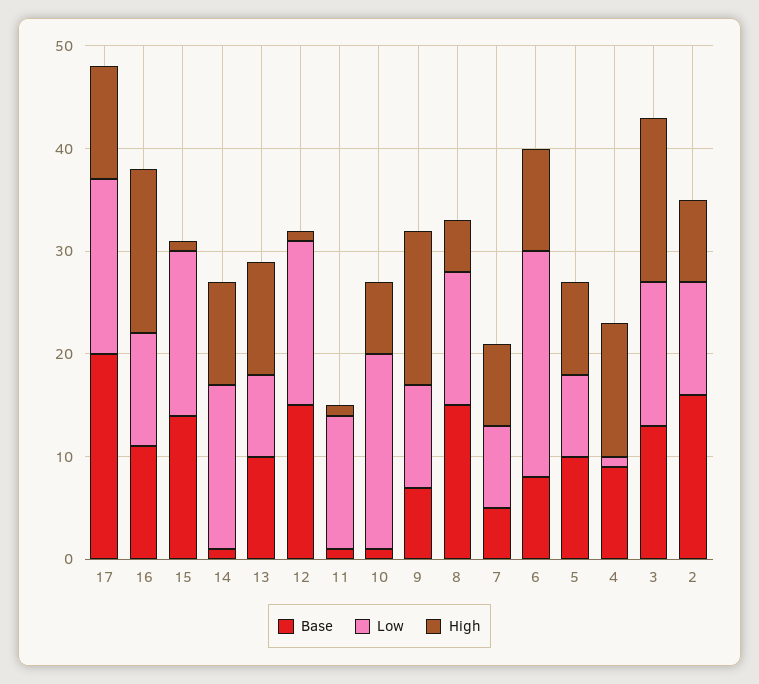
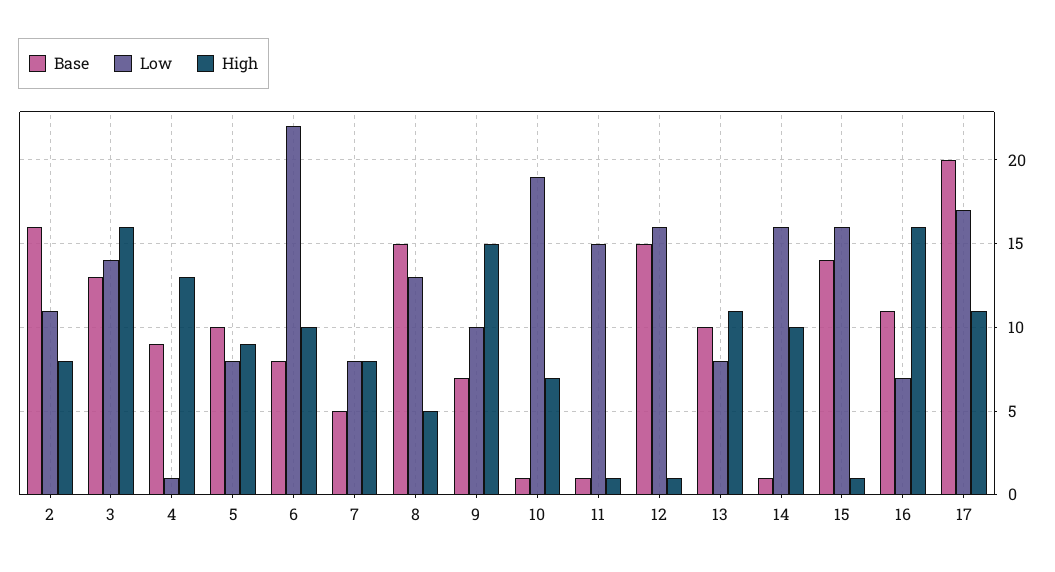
Low, 16: 11 -> 7
Low, 11: 13 -> 15

